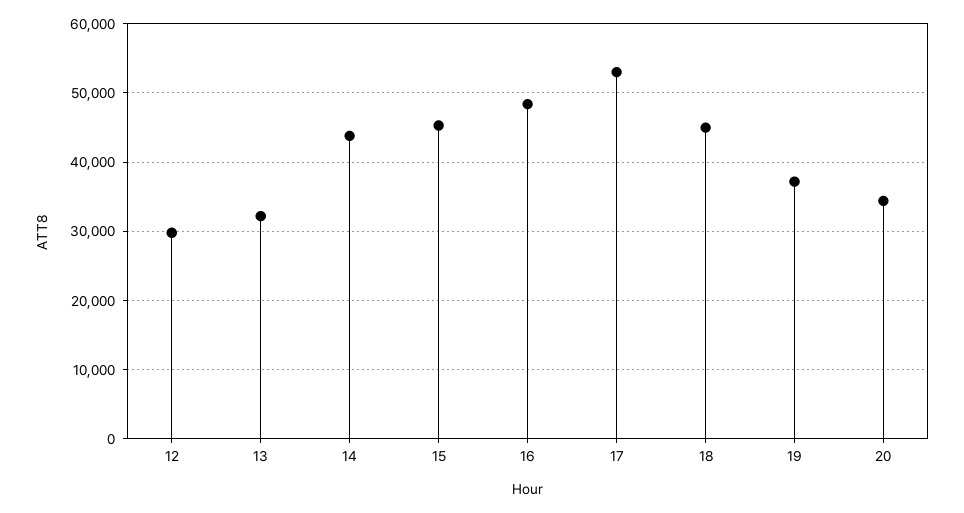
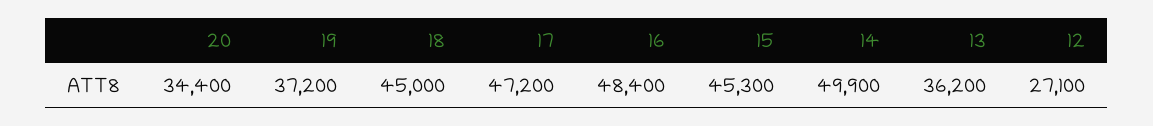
12: 30000 -> 27100
13: 32000 -> 36200
14: 44000 -> 49900
17: 53000 -> 47200

